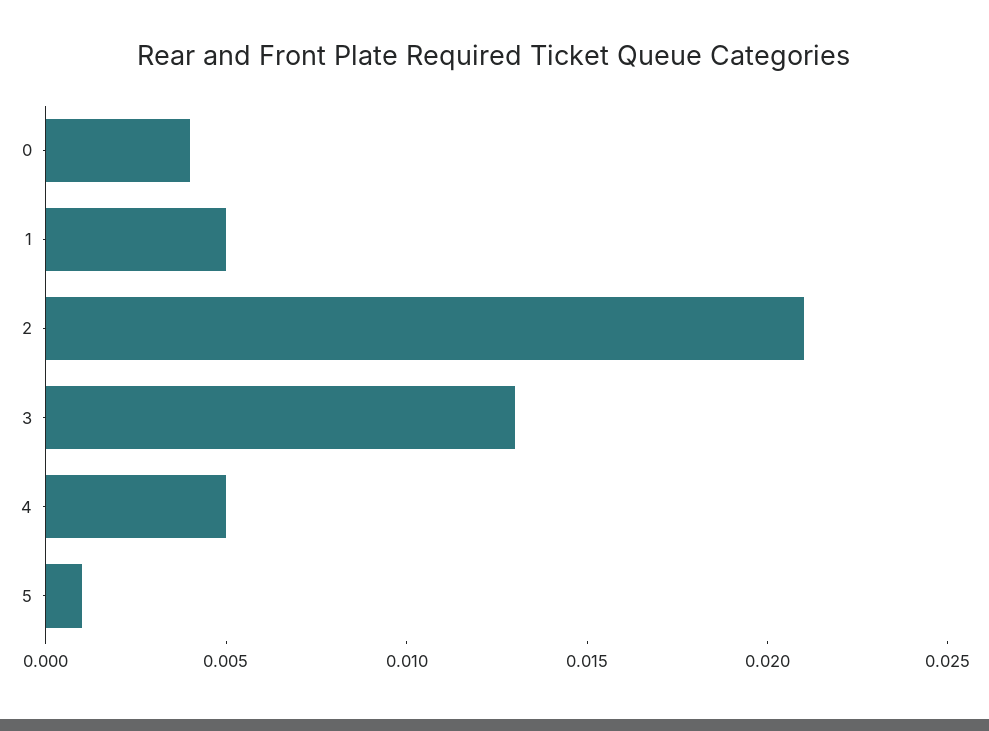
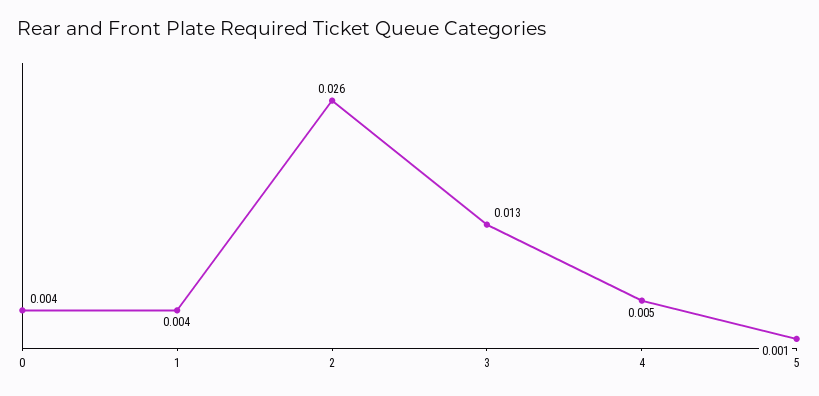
1: 0.005 -> 0.004
2: 0.021 -> 0.026

